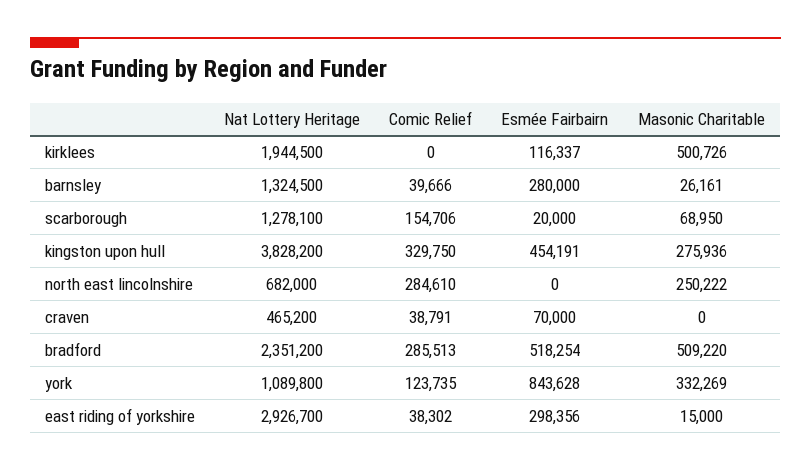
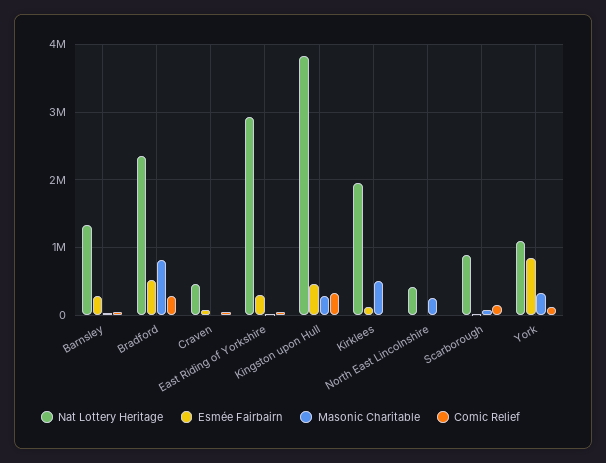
Nat Lottery Heritage, scarborough: 1278100 -> 900000
Nat Lottery Heritage, north east lincolnshire: 682000 -> 400000
Comic Relief, north east lincolnshire: 284610 -> 0
Masonic Charitable, bradford: 509220 -> 800000

